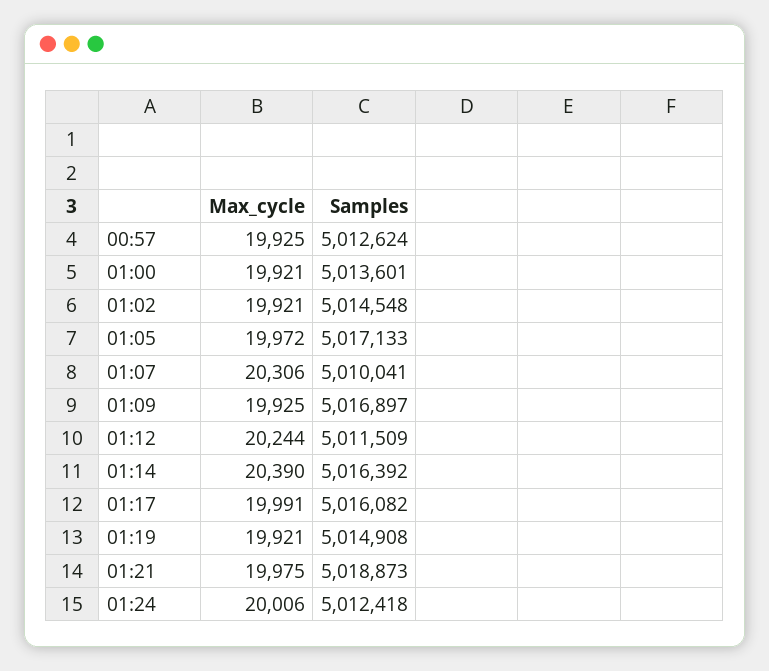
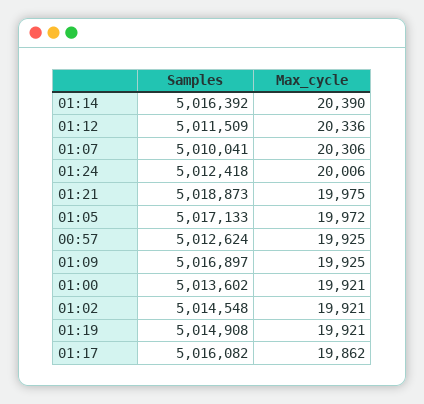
Samples, 01:00: 5013601 -> 5013602
Max_cycle, 01:12: 20244 -> 20336
Max_cycle, 01:17: 19991 -> 19862

